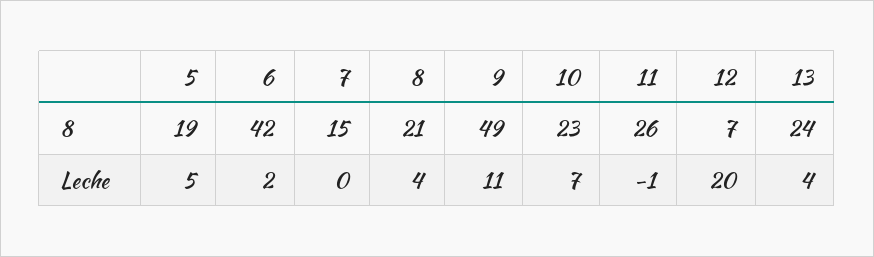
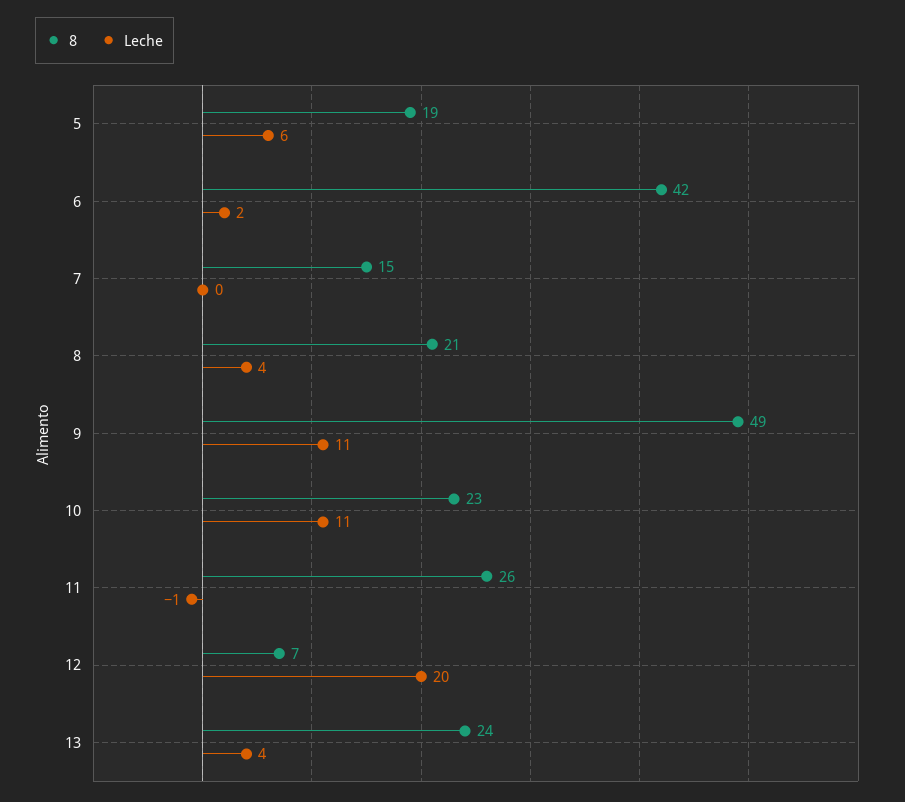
Leche, 5: 5 -> 6
Leche, 10: 7 -> 11

